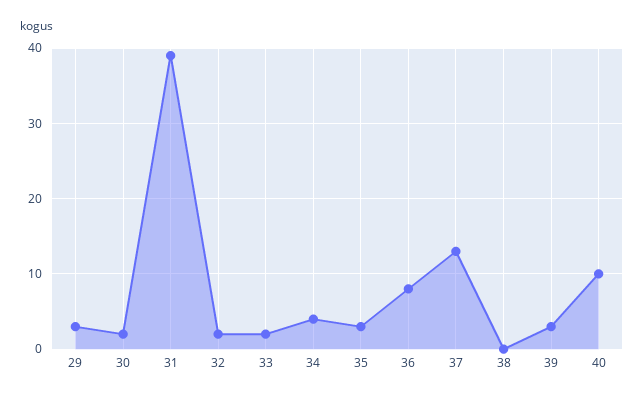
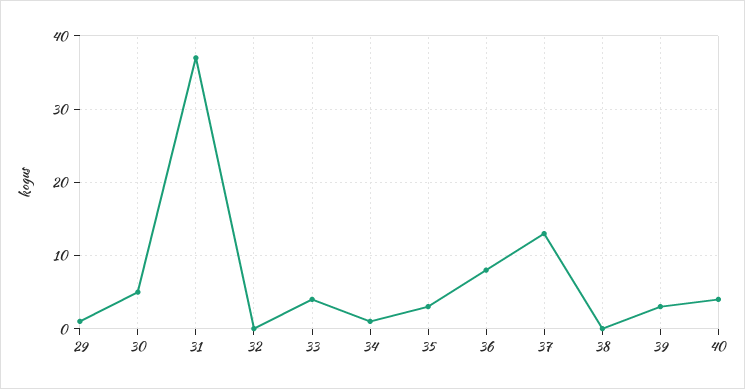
29: 3 -> 1
30: 2 -> 5
31: 39 -> 37
32: 2 -> 0
33: 2 -> 4
34: 4 -> 1
40: 10 -> 4

